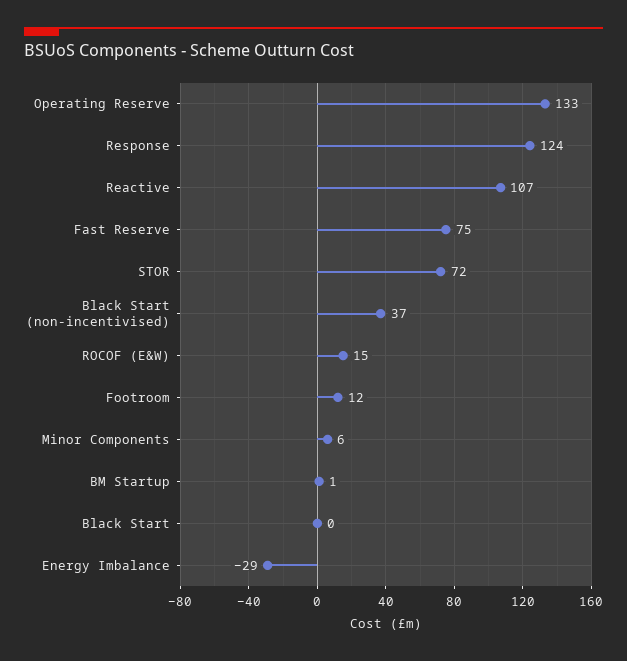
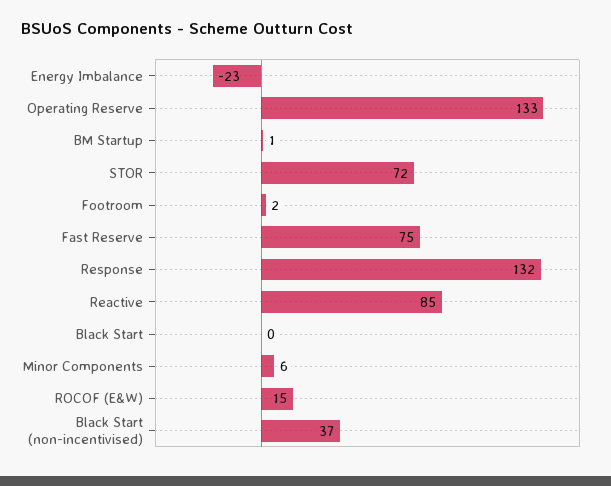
Response: 124 -> 132
Reactive: 107 -> 85
Footroom: 12 -> 2
Energy Imbalance: -29 -> -23

